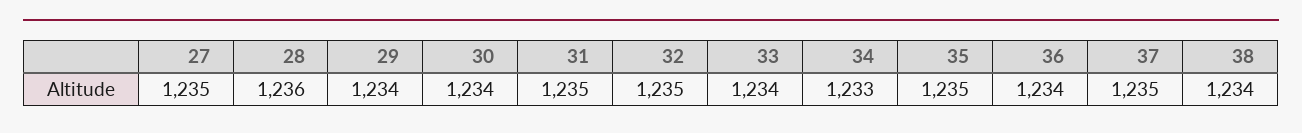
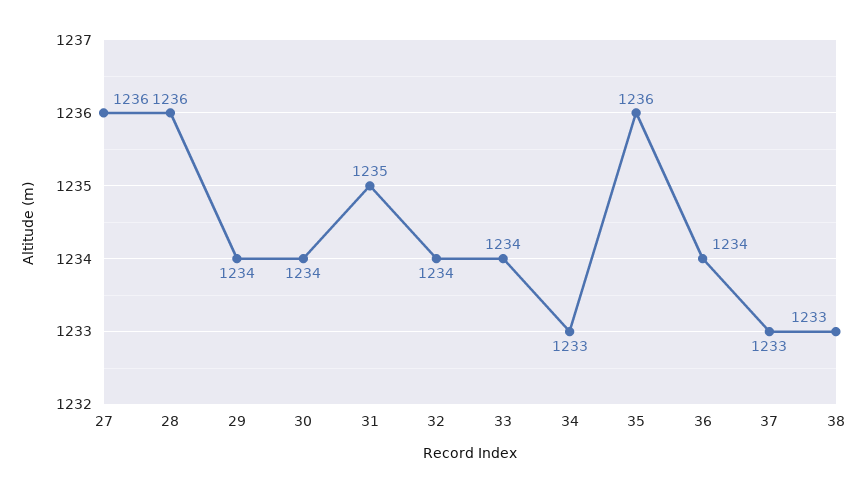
27: 1235 -> 1236
32: 1235 -> 1234
35: 1235 -> 1236
37: 1235 -> 1233
38: 1234 -> 1233

